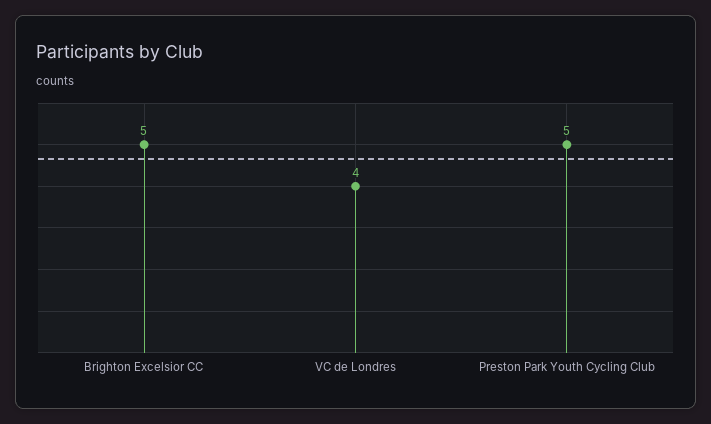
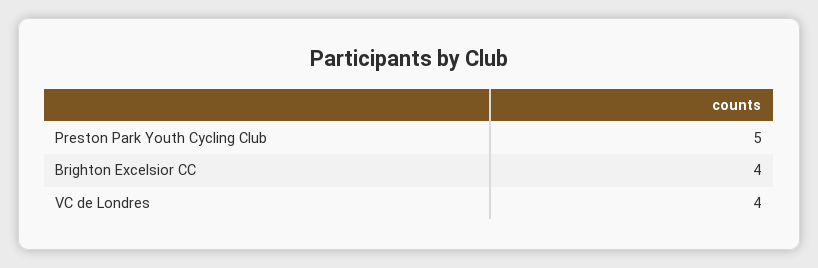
Brighton Excelsior CC: 5 -> 4

